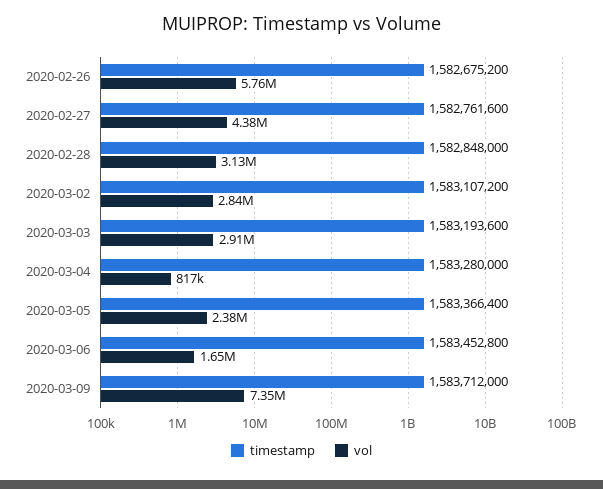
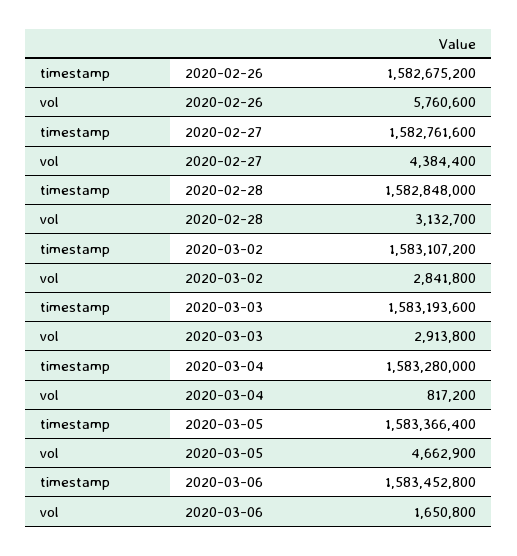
vol, 2020-03-05: 2380000 -> 4662900
timestamp, 2020-03-09: 1583712000 -> none
vol, 2020-03-09: 7350000 -> none

